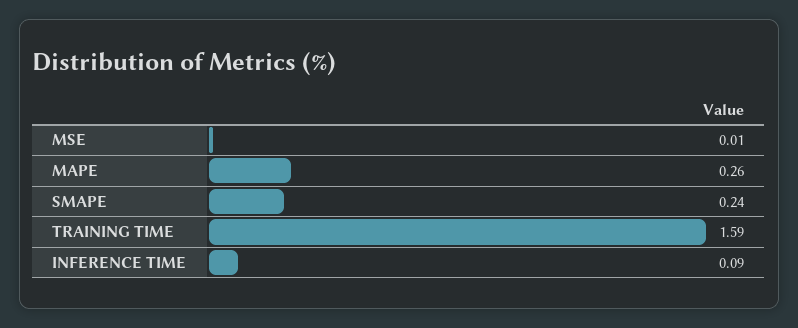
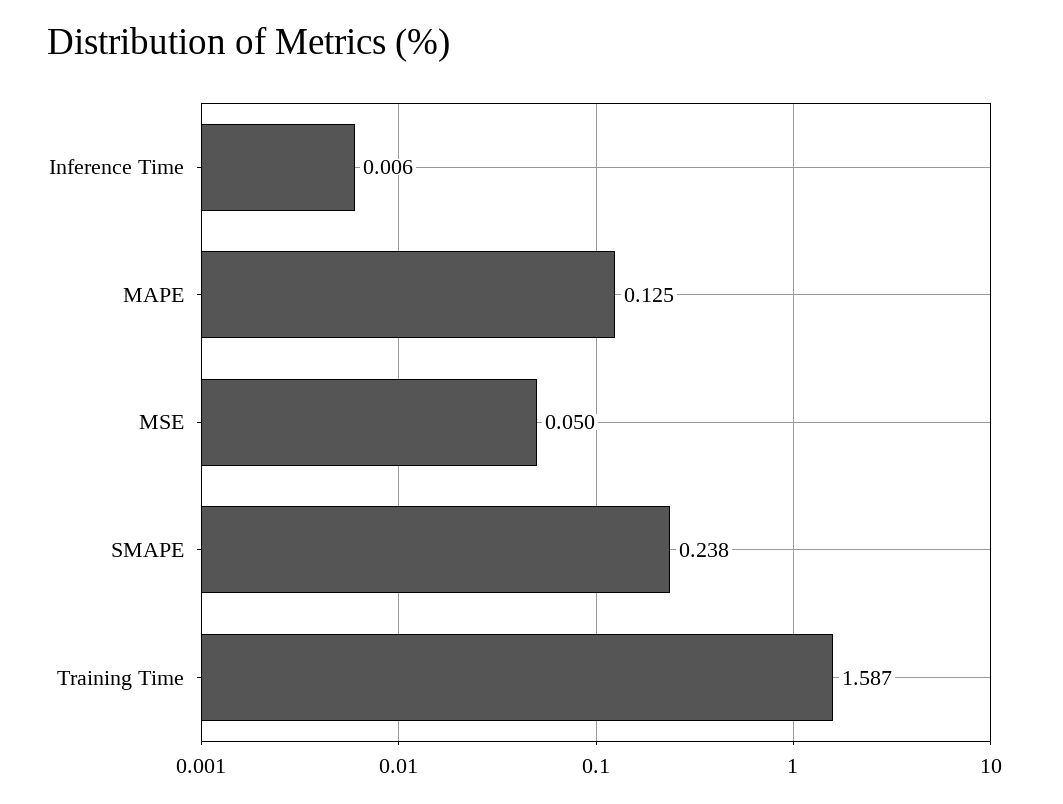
MSE: 0.01 -> 0.05
MAPE: 0.26 -> 0.125
INFERENCE TIME: 0.09 -> 0.006

